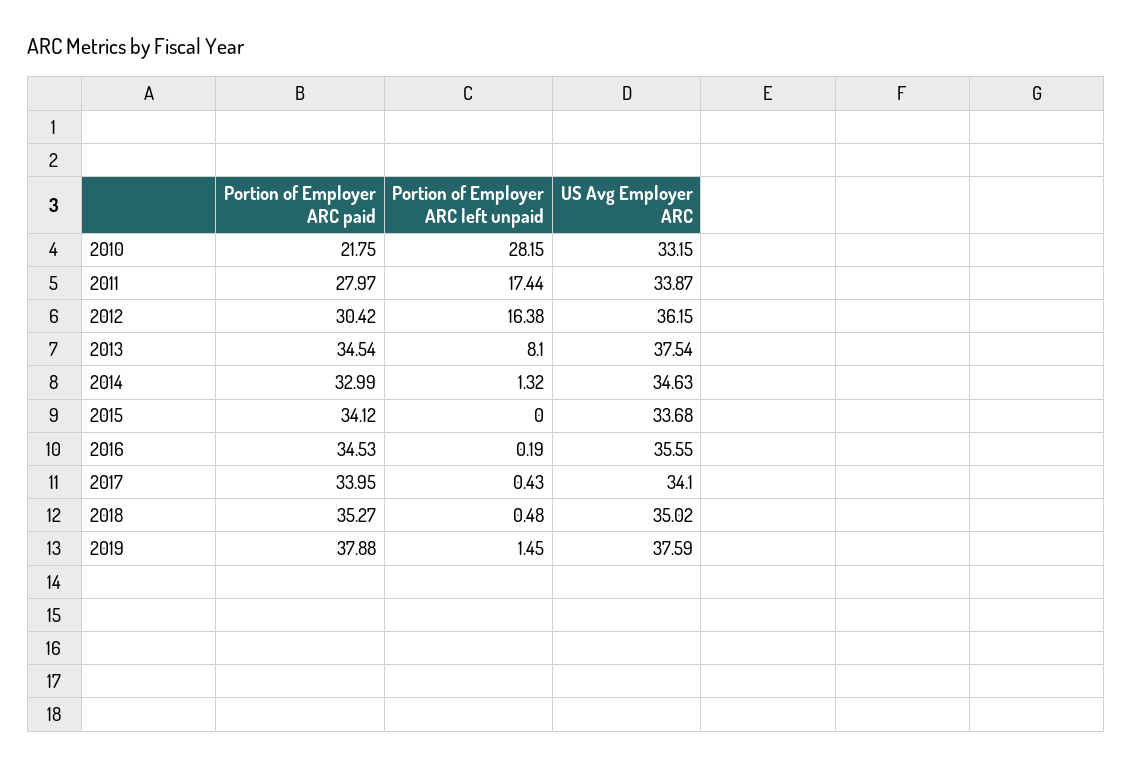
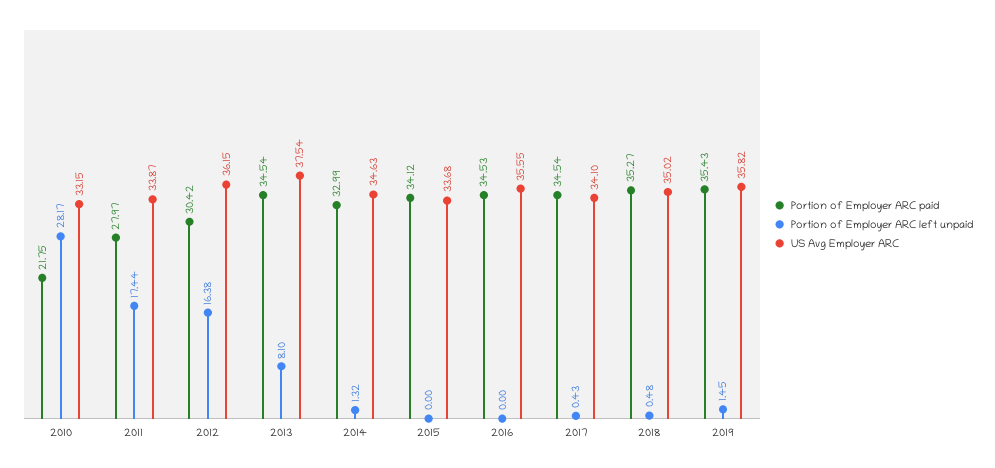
Portion of Employer ARC left unpaid, 2010: 28.15 -> 28.17
Portion of Employer ARC left unpaid, 2016: 0.19 -> 0
Portion of Employer ARC paid, 2017: 33.95 -> 34.54
Portion of Employer ARC paid, 2019: 37.88 -> 35.43
US Avg Employer ARC, 2019: 37.59 -> 35.82

